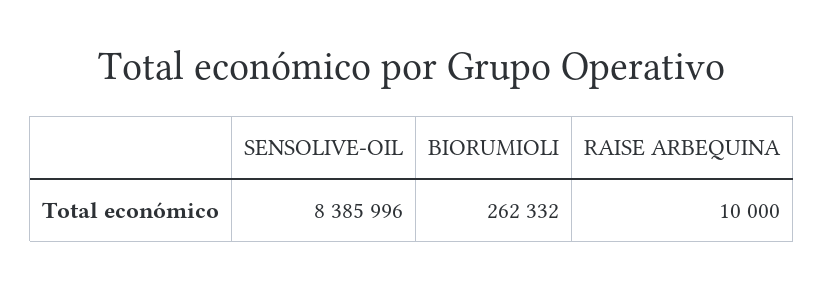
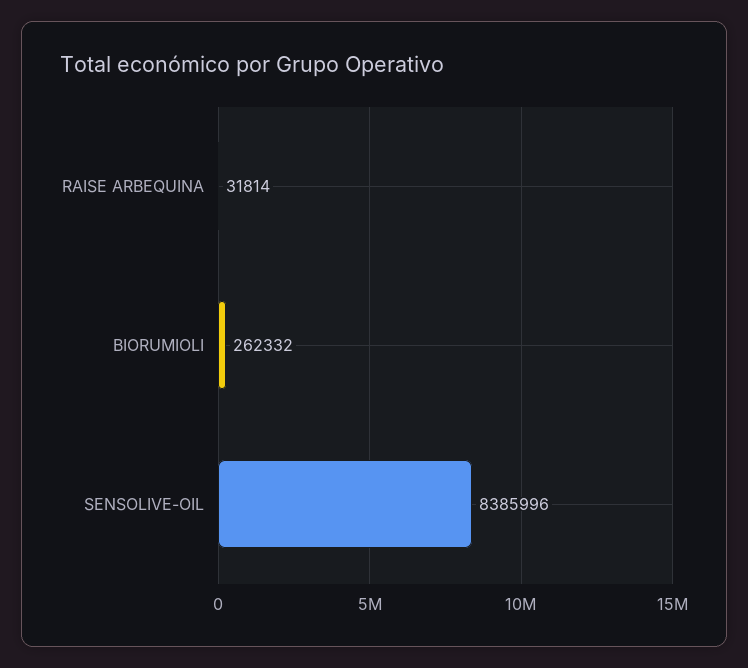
RAISE ARBEQUINA: 10000 -> 31814

